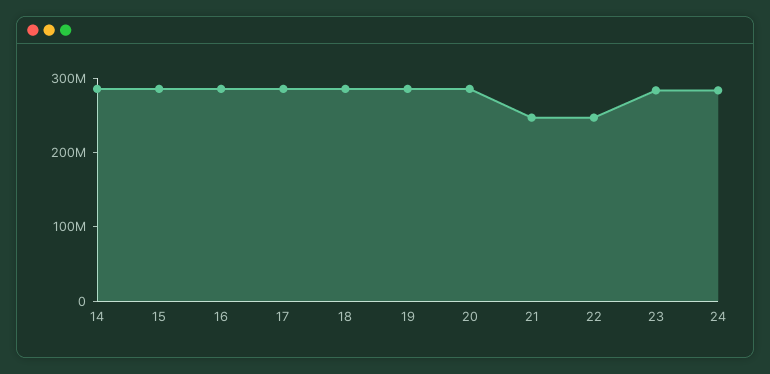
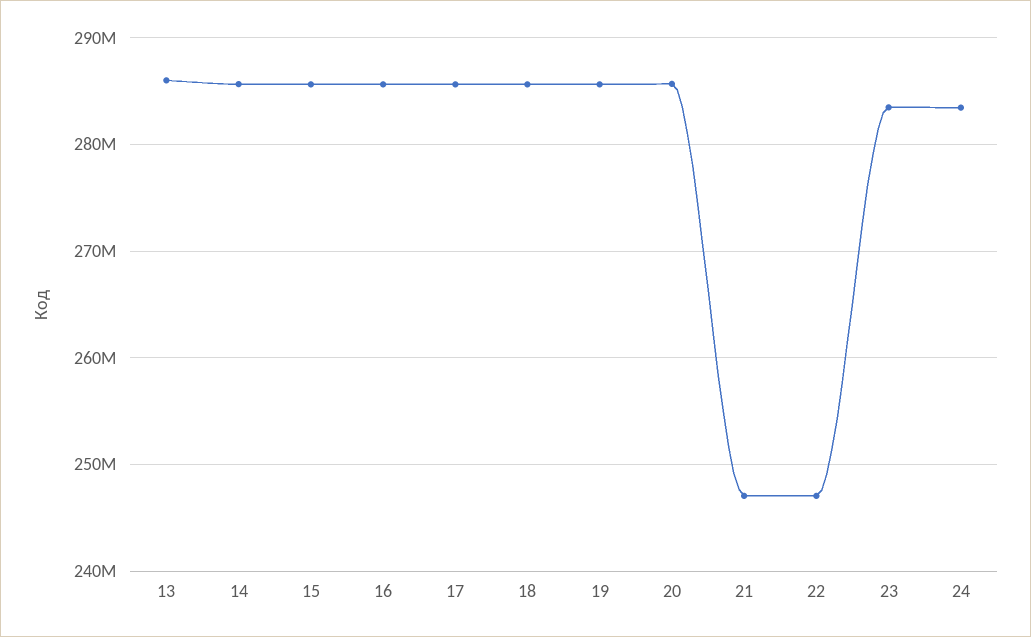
13: none -> 286000000

